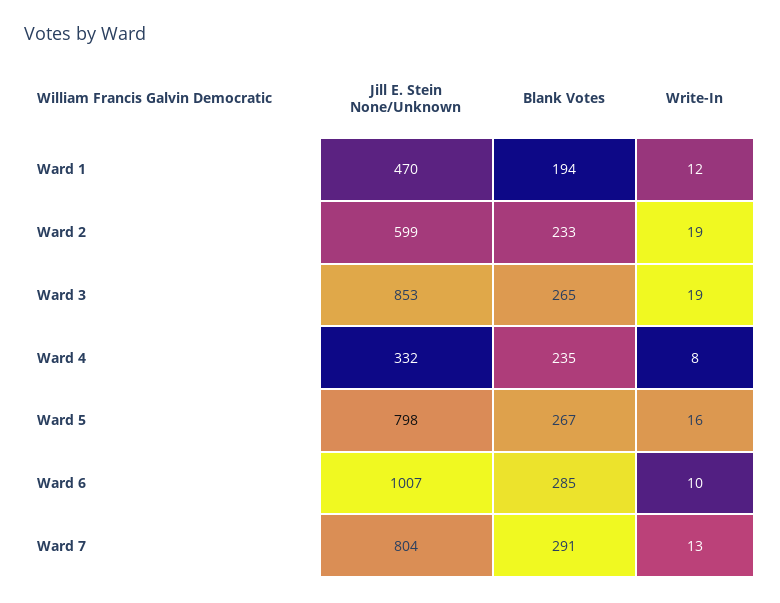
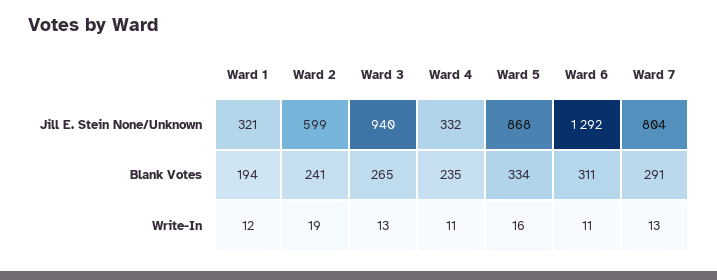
Jill E. Stein None/Unknown, Ward 1: 470 -> 321
Blank Votes, Ward 2: 233 -> 241
Jill E. Stein None/Unknown, Ward 3: 853 -> 940
Write-In, Ward 3: 19 -> 13
Write-In, Ward 4: 8 -> 11
Jill E. Stein None/Unknown, Ward 5: 798 -> 868
Blank Votes, Ward 5: 267 -> 334
Jill E. Stein None/Unknown, Ward 6: 1007 -> 1292
Blank Votes, Ward 6: 285 -> 311
Write-In, Ward 6: 10 -> 11

